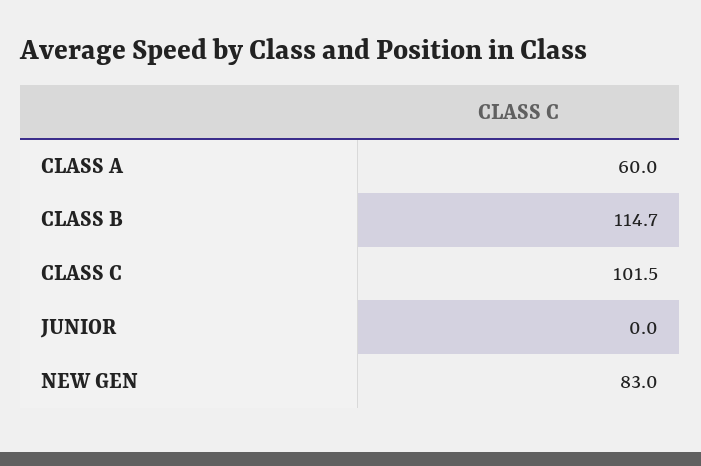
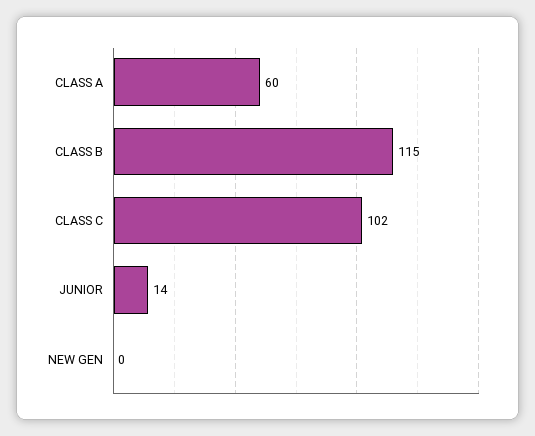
JUNIOR: 0 -> 14
NEW GEN: 83 -> 0

